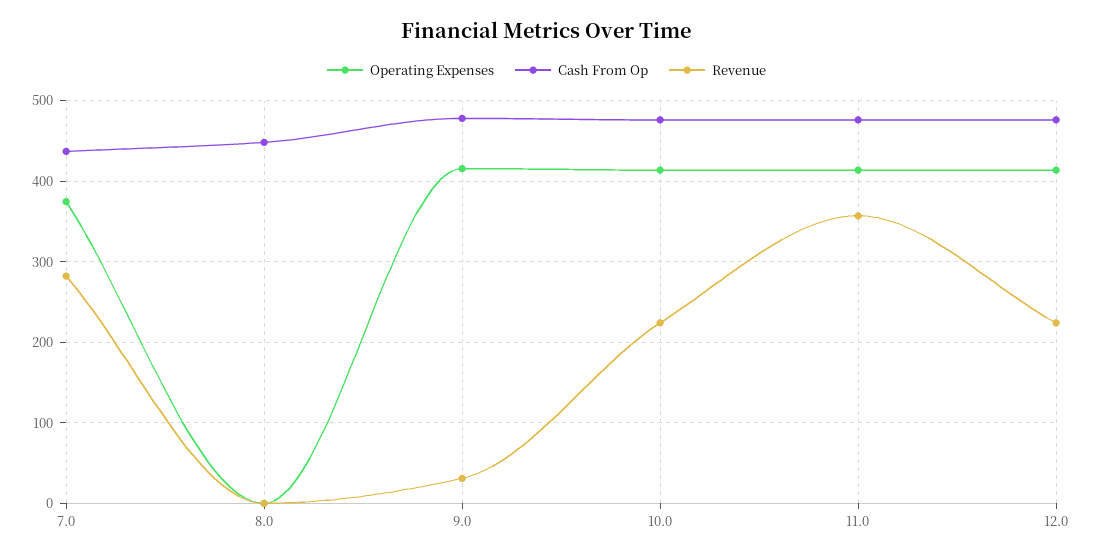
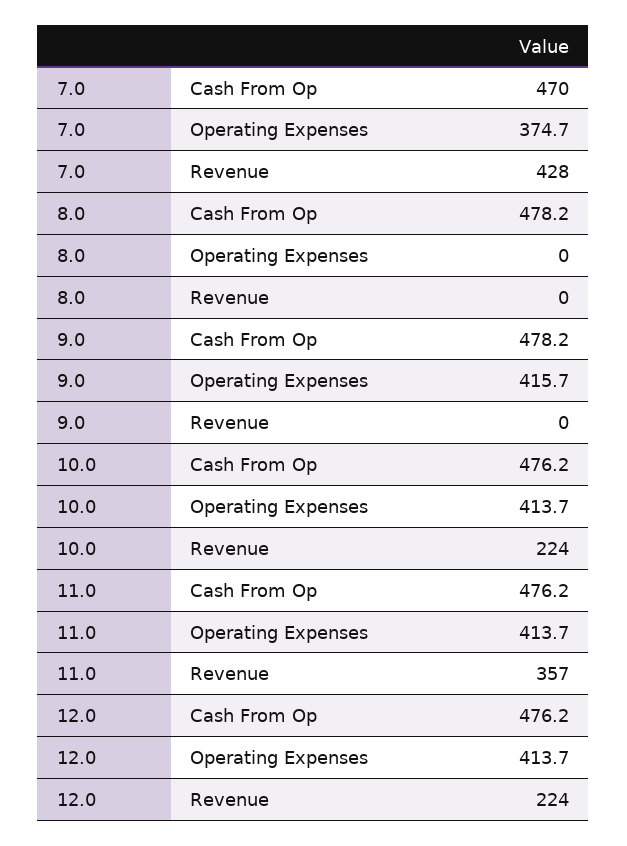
Cash From Op, 7.0: 440 -> 470
Revenue, 7.0: 280 -> 428
Cash From Op, 8.0: 450 -> 478.2
Revenue, 9.0: 30 -> 0

